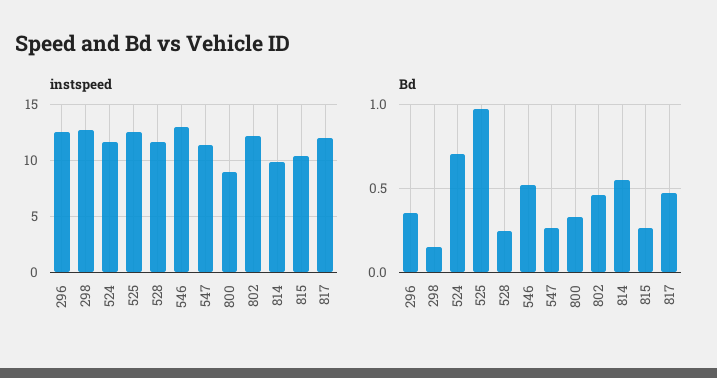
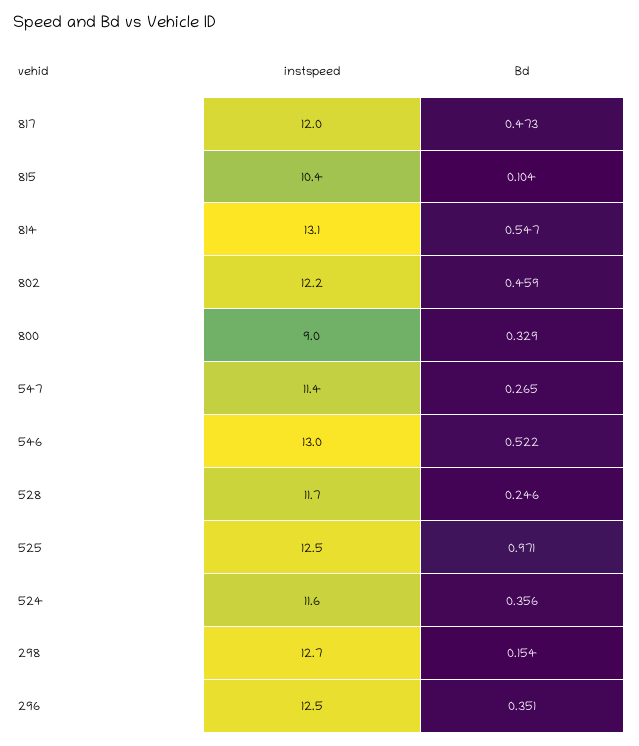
instspeed, 814: 10 -> 13.1
Bd, 524: 0.7 -> 0.356
Bd, 815: 0.25 -> 0.104

